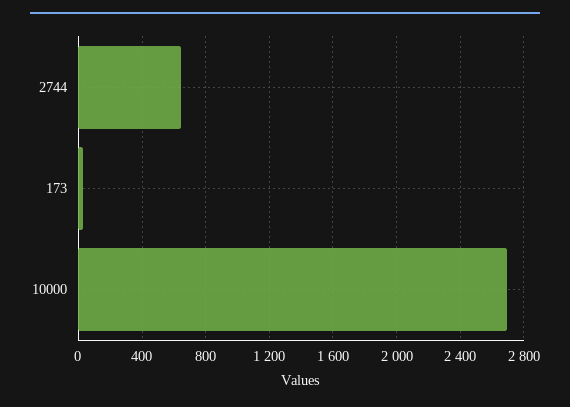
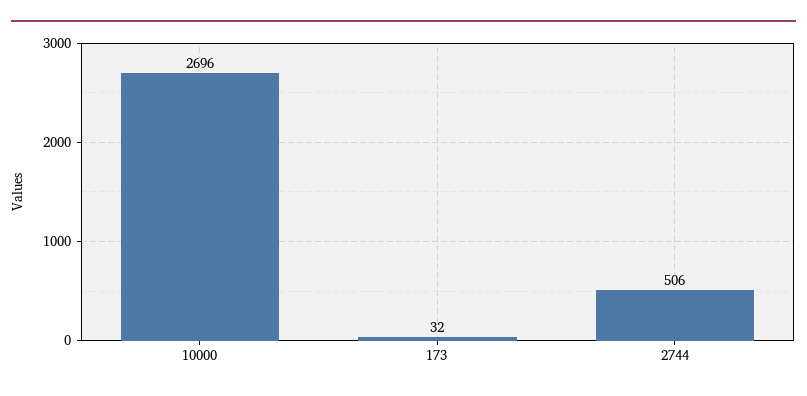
2744: 650 -> 506

